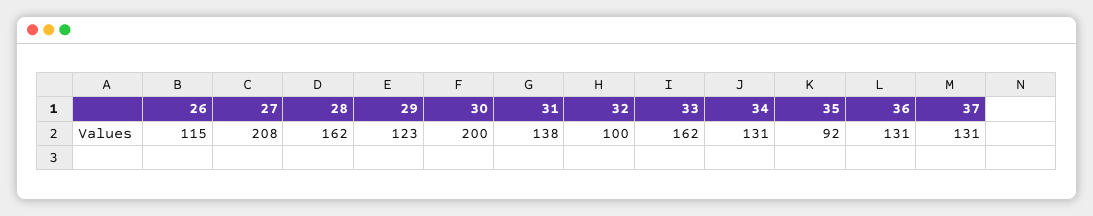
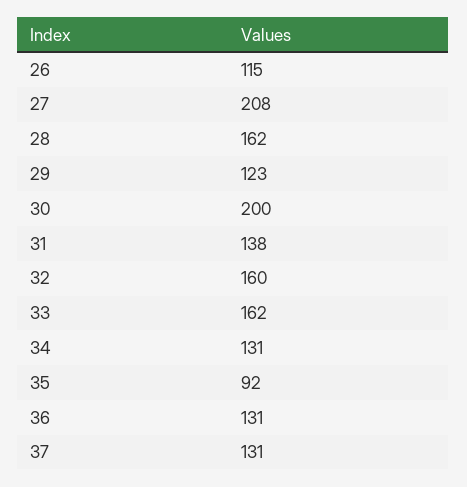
32: 100 -> 160

